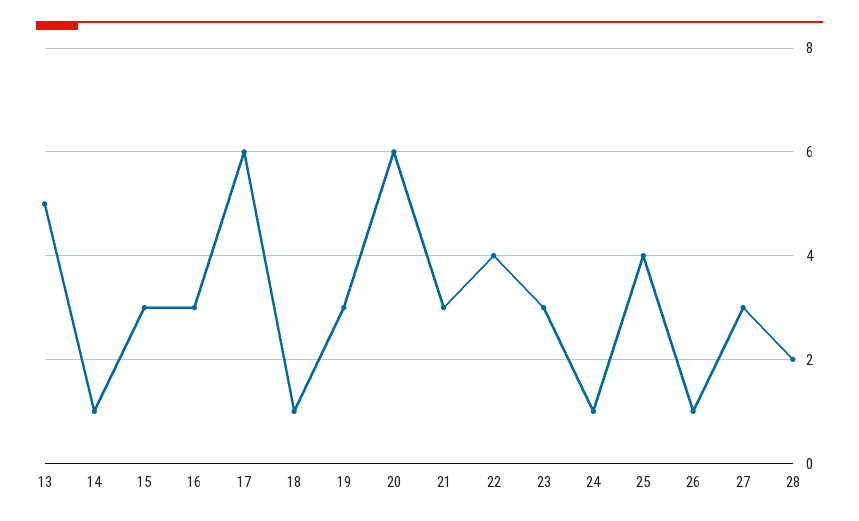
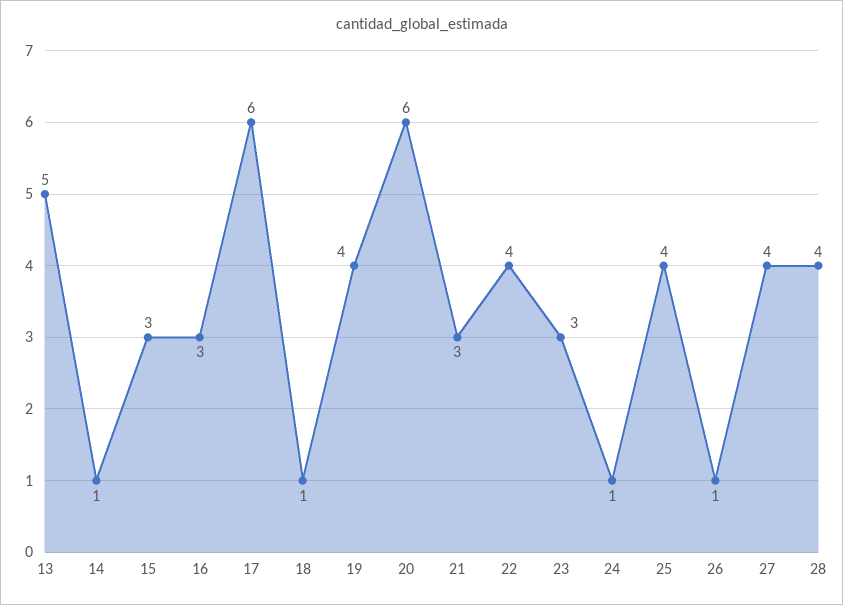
19: 3 -> 4
27: 3 -> 4
28: 2 -> 4

